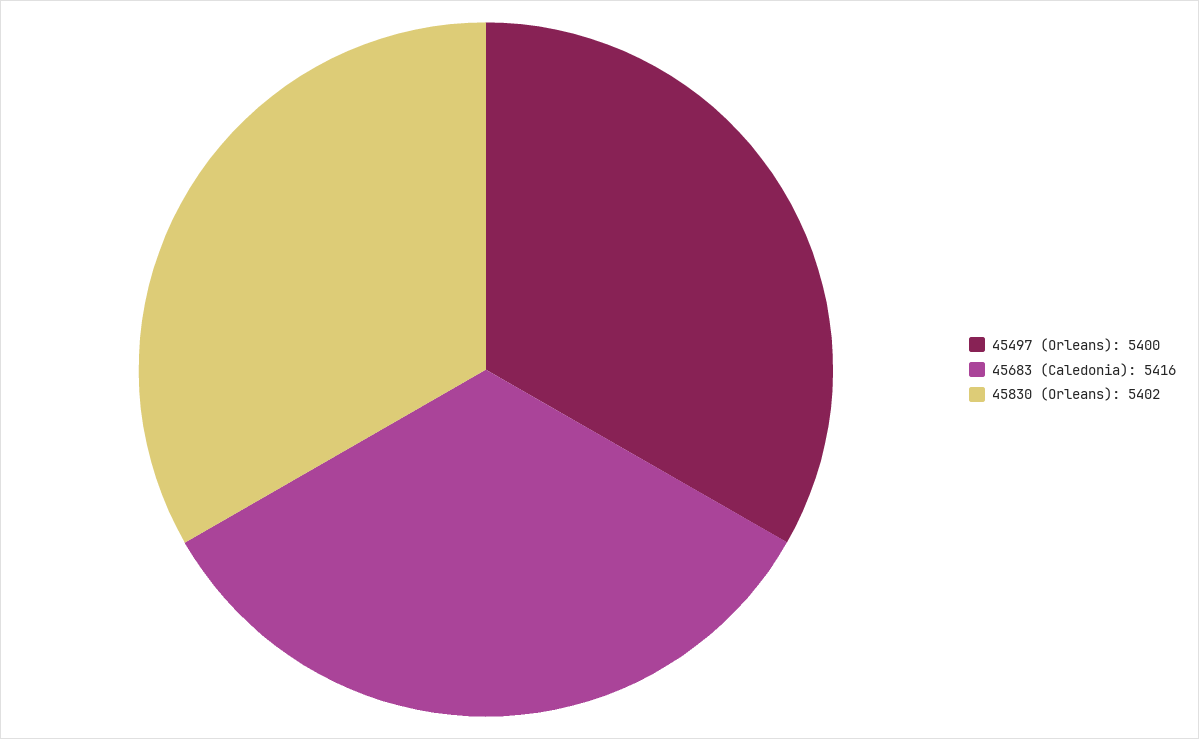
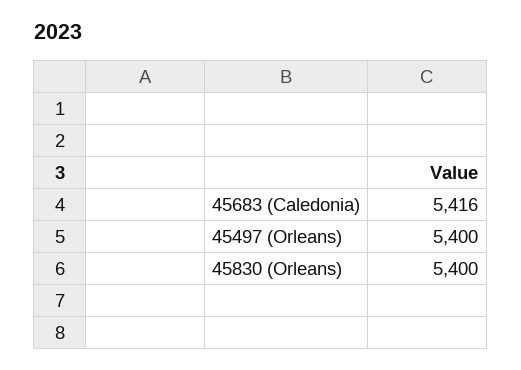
45830 (Orleans): 5402 -> 5400

